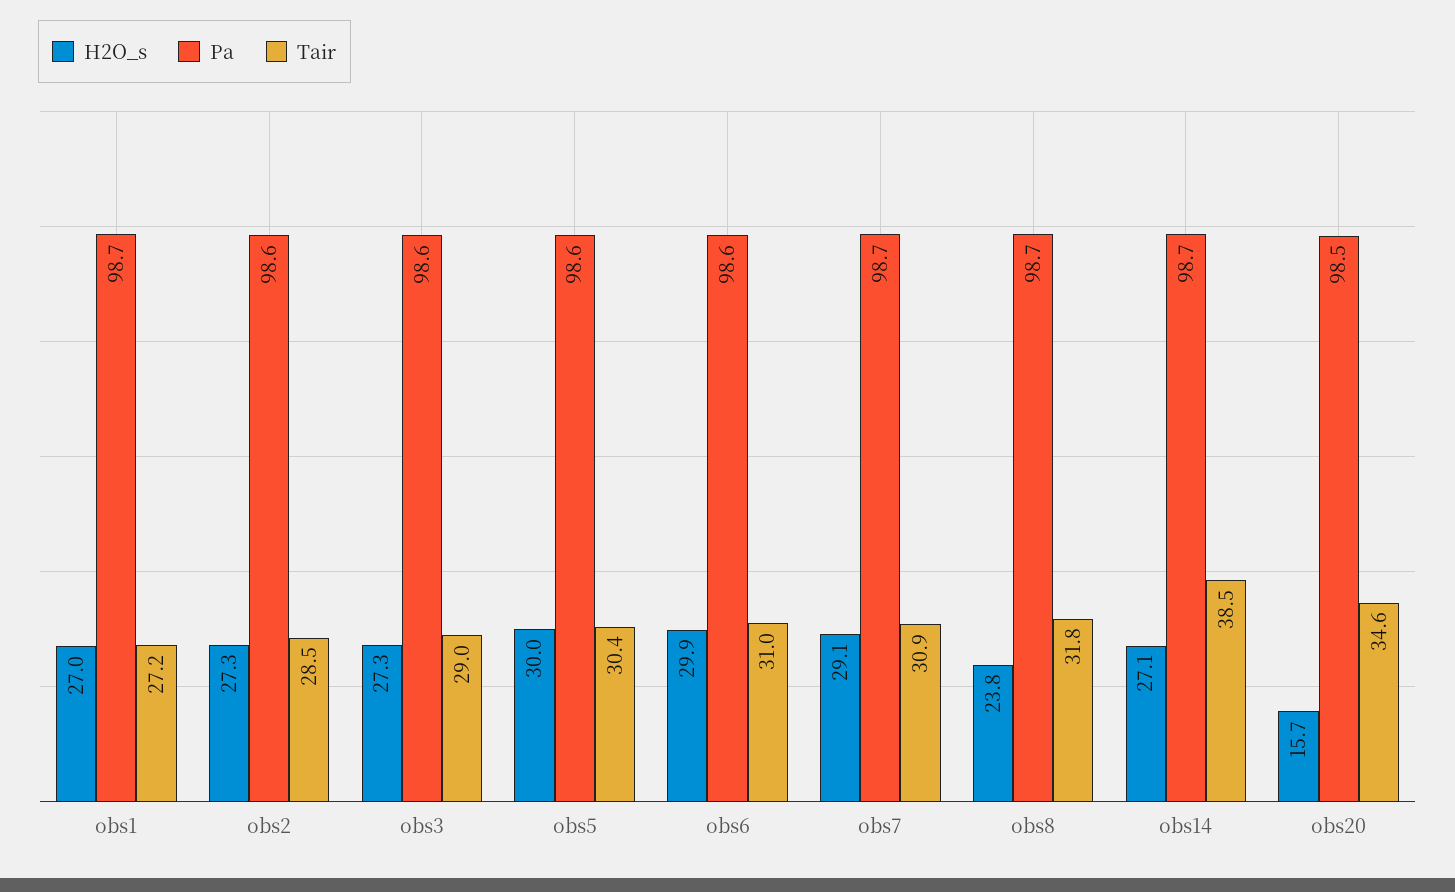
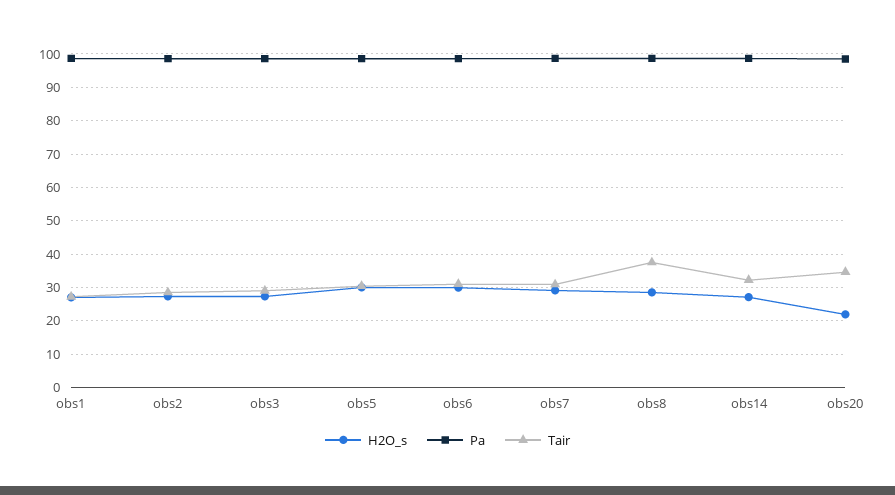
H2O_s, obs8: 23.8 -> 28
Tair, obs8: 31.8 -> 38
Tair, obs14: 38.5 -> 32
H2O_s, obs20: 15.7 -> 22

